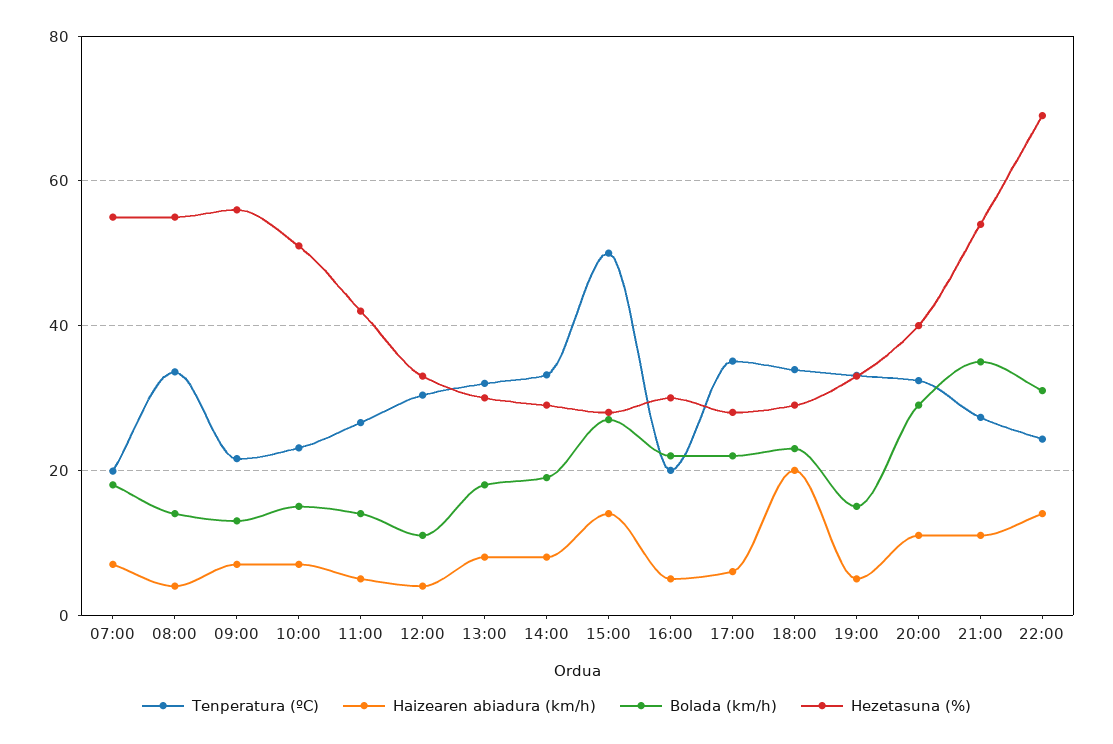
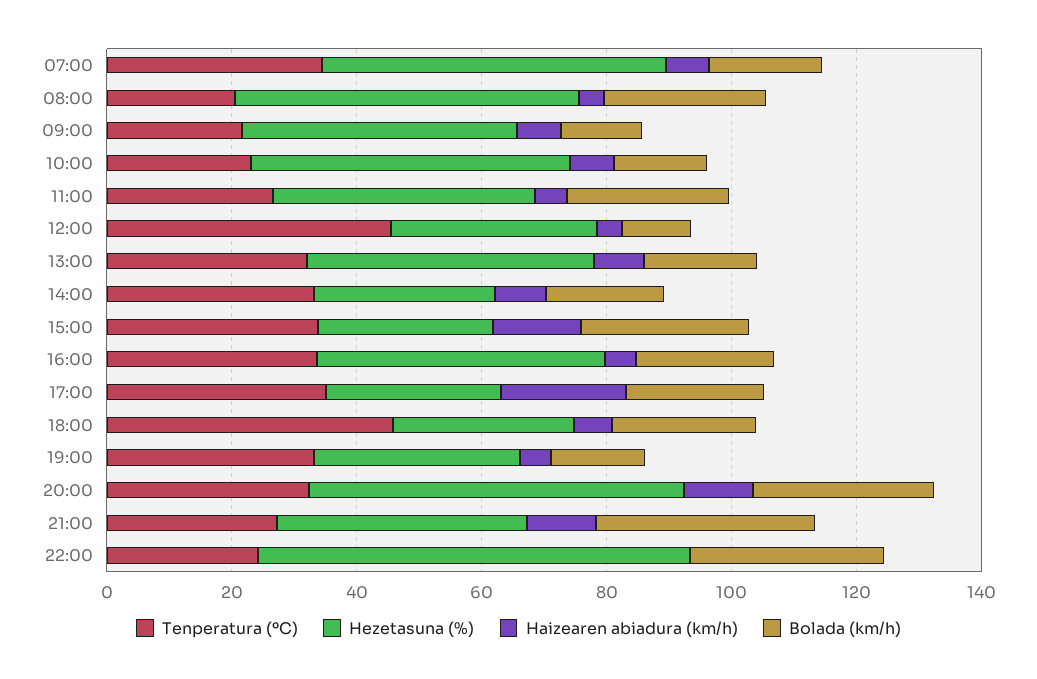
Tenperatura (ºC), 07:00: 20 -> 35
Tenperatura (ºC), 08:00: 34 -> 20
Bolada (km/h), 08:00: 14 -> 25
Hezetasuna (%), 09:00: 56 -> 45
Bolada (km/h), 11:00: 14 -> 25
Tenperatura (ºC), 12:00: 30 -> 45
Hezetasuna (%), 13:00: 30 -> 45
Tenperatura (ºC), 15:00: 50 -> 35
Tenperatura (ºC), 16:00: 20 -> 35
Hezetasuna (%), 16:00: 30 -> 45
Haizearen abiadura (km/h), 17:00: 6 -> 20
Tenperatura (ºC), 18:00: 34 -> 45
Haizearen abiadura (km/h), 18:00: 20 -> 5
Hezetasuna (%), 20:00: 40 -> 60
Hezetasuna (%), 21:00: 54 -> 40
Haizearen abiadura (km/h), 22:00: 14 -> 0

